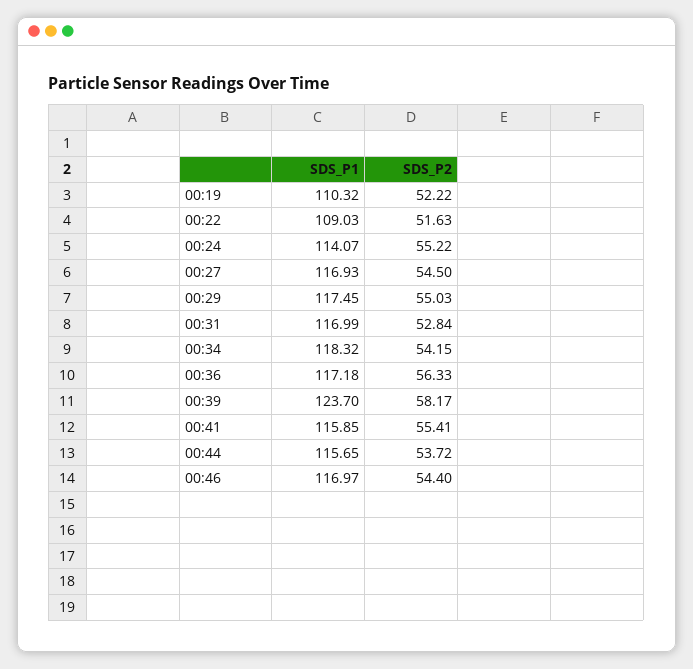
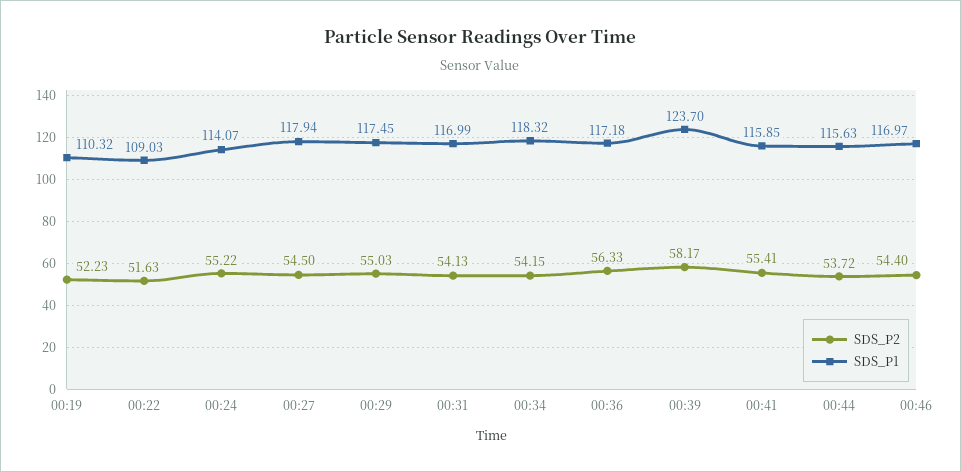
SDS_P2, 00:19: 52.22 -> 52.23
SDS_P1, 00:27: 116.93 -> 117.94
SDS_P2, 00:31: 52.84 -> 54.13
SDS_P1, 00:44: 115.65 -> 115.63

